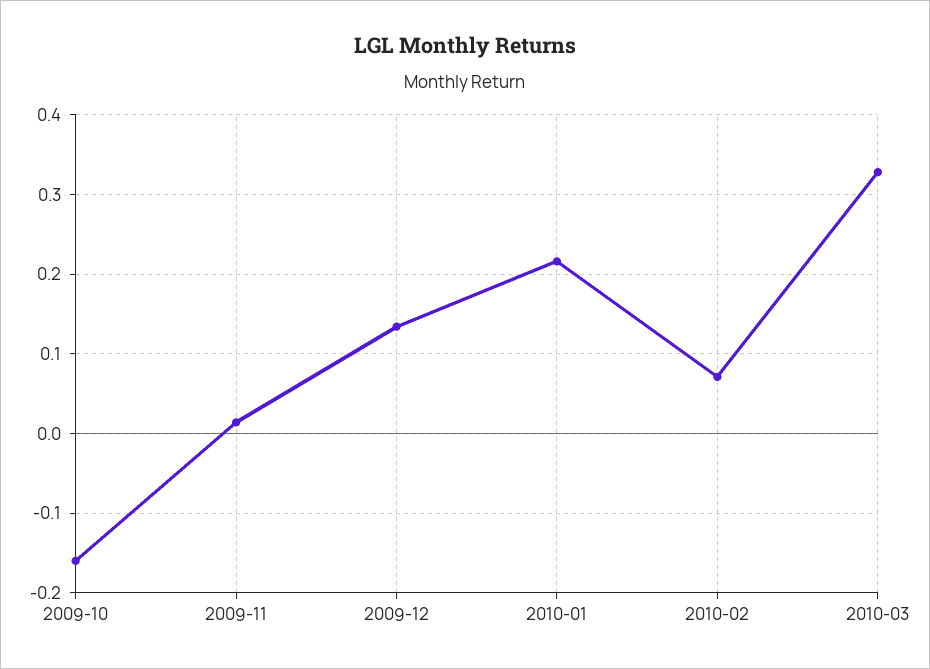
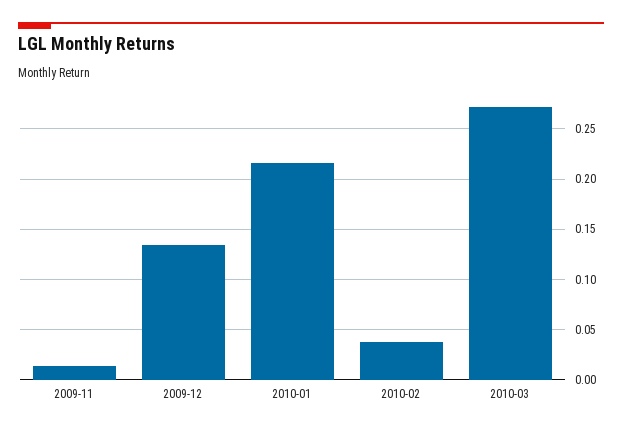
2009-10: -0.16 -> none
2010-02: 0.07 -> 0.04
2010-03: 0.33 -> 0.27

